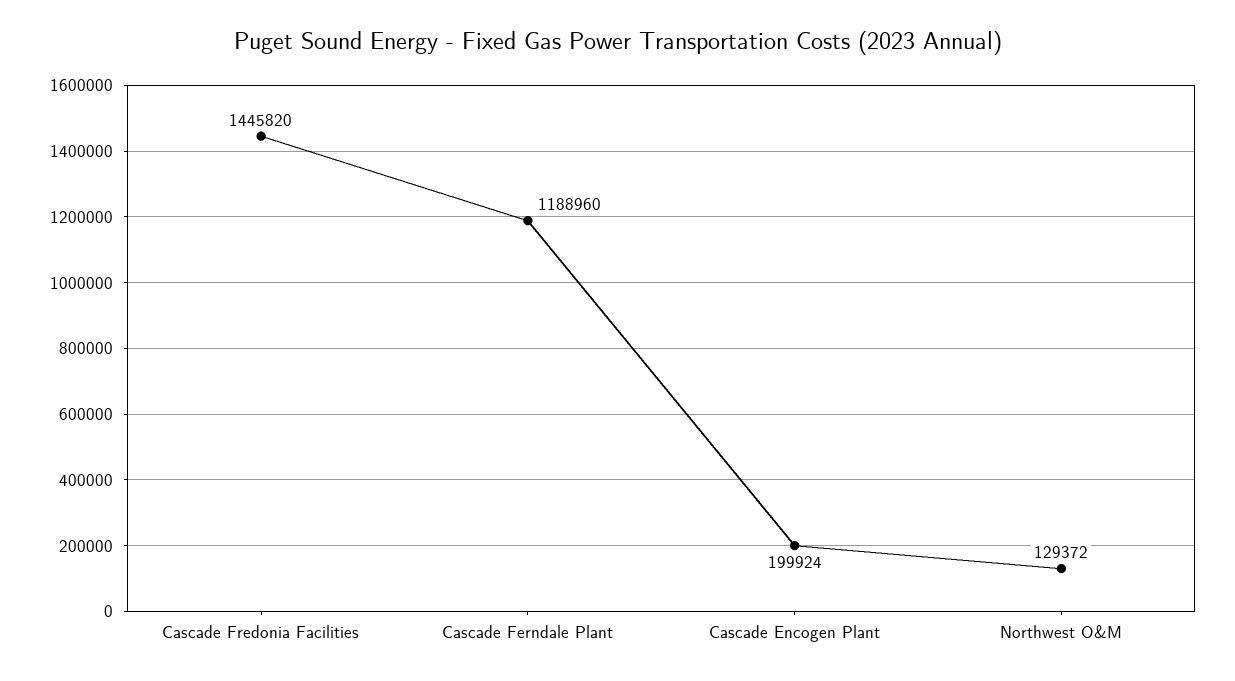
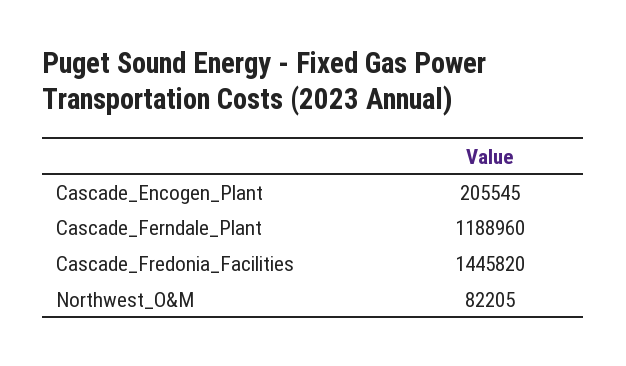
Cascade Encogen Plant: 199924 -> 205545
Northwest O&M: 129372 -> 82205

